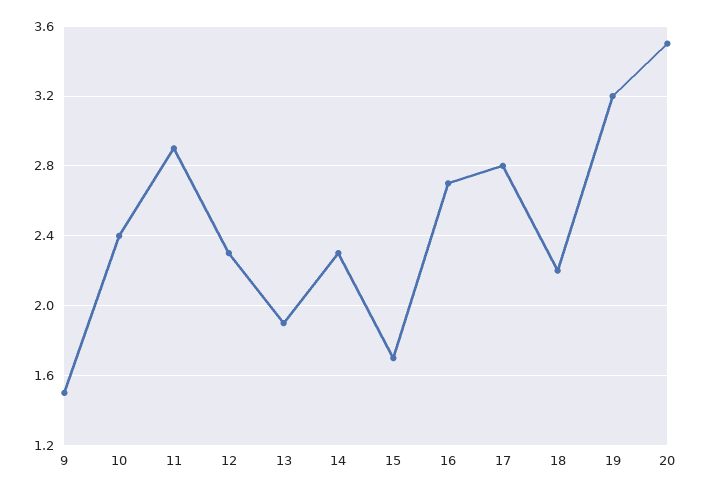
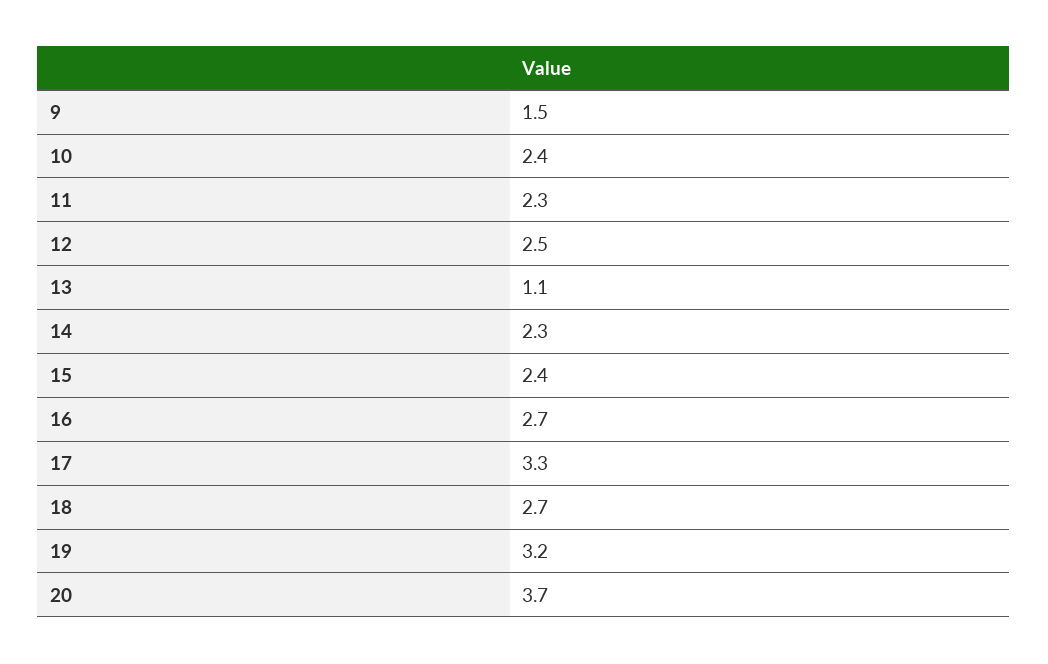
11: 2.9 -> 2.3
12: 2.3 -> 2.5
13: 1.9 -> 1.1
15: 1.7 -> 2.4
17: 2.8 -> 3.3
18: 2.2 -> 2.7
20: 3.5 -> 3.7

